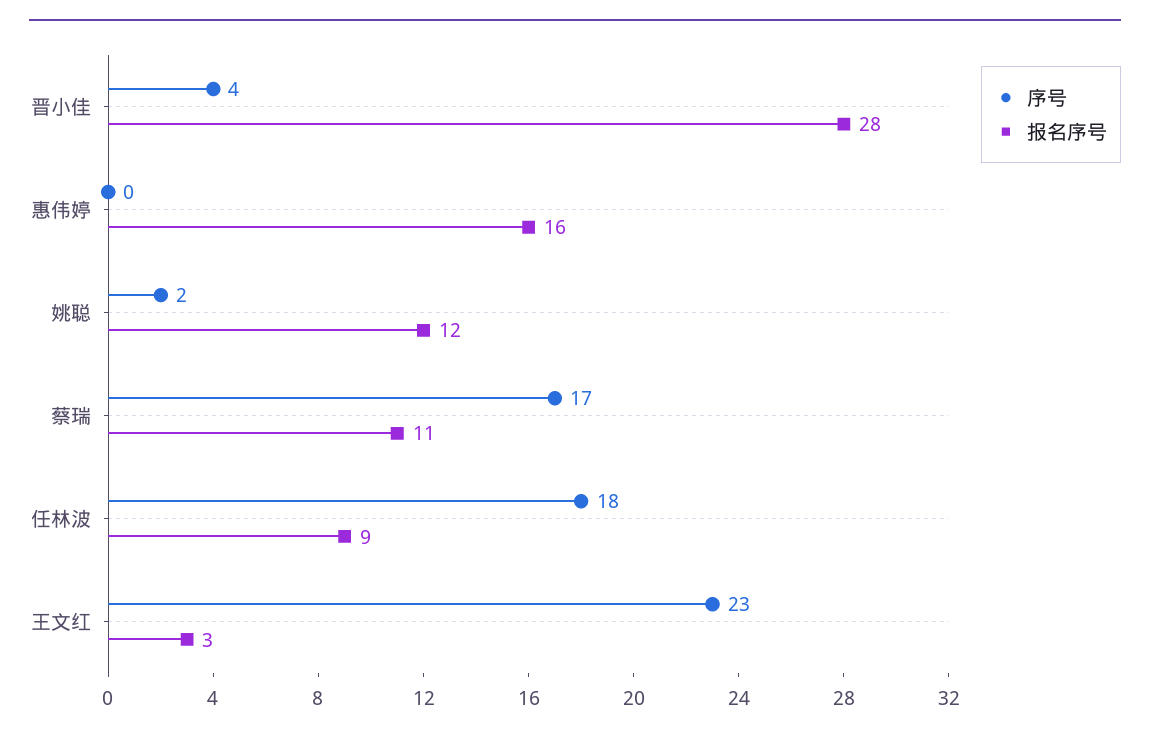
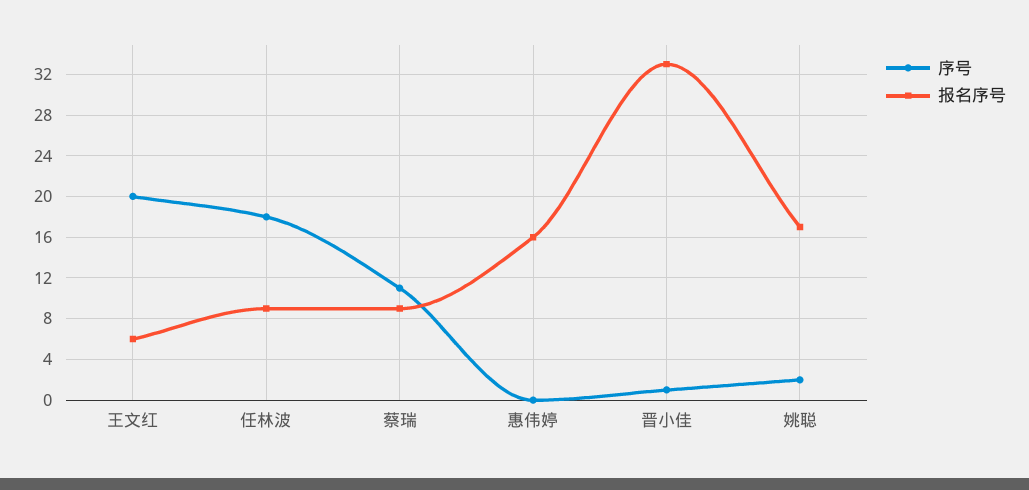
序号, 晋小佳: 4 -> 1
报名序号, 晋小佳: 28 -> 33
报名序号, 姚聪: 12 -> 17
序号, 蔡瑞: 17 -> 11
报名序号, 蔡瑞: 11 -> 9
序号, 王文红: 23 -> 20
报名序号, 王文红: 3 -> 6

